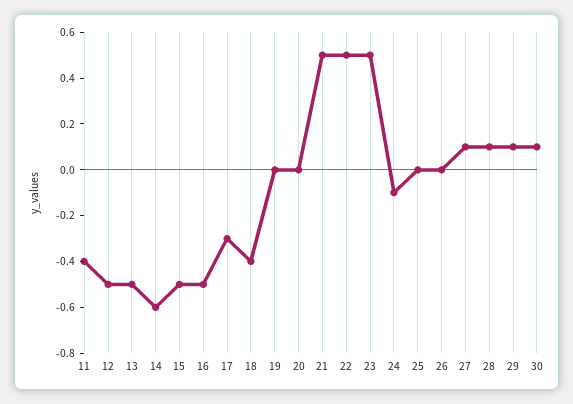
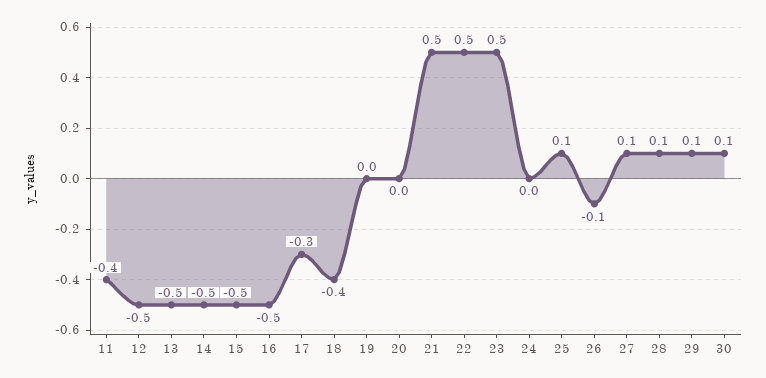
14: -0.6 -> -0.5
24: -0.1 -> 0
25: 0 -> 0.1
26: 0 -> -0.1

